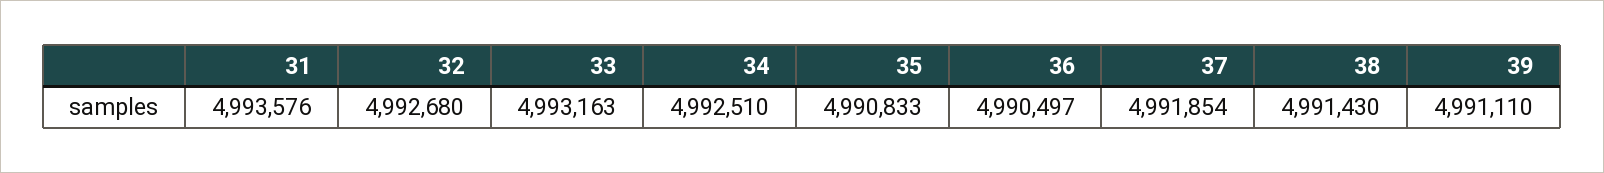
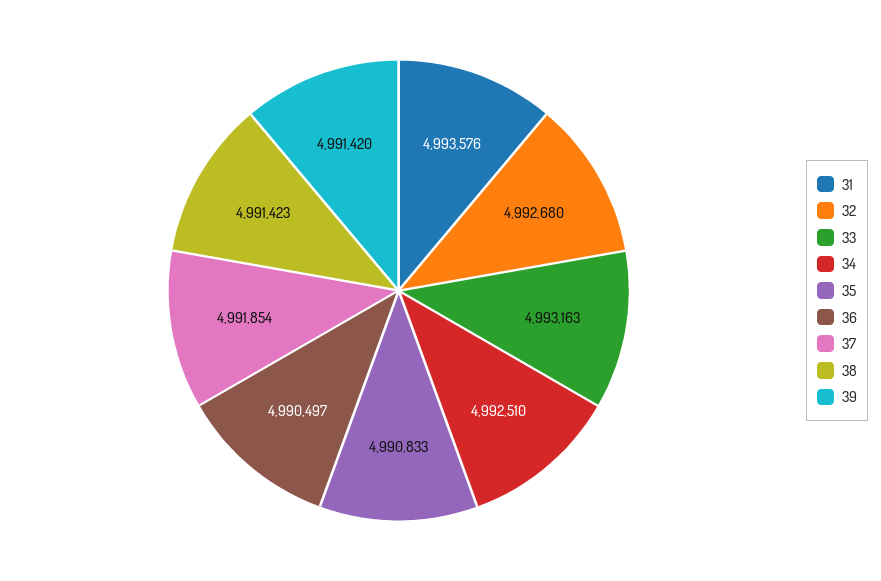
38: 4991430 -> 4991423
39: 4991110 -> 4991420

